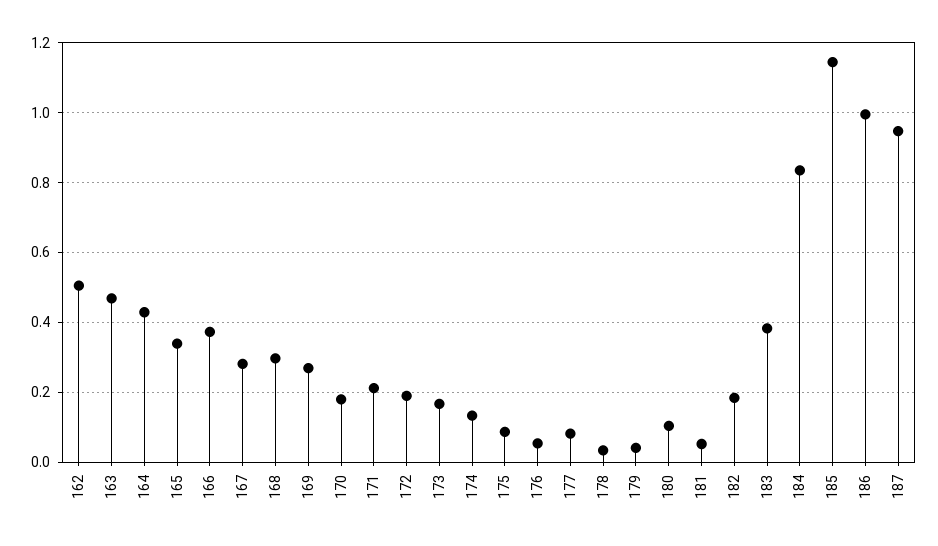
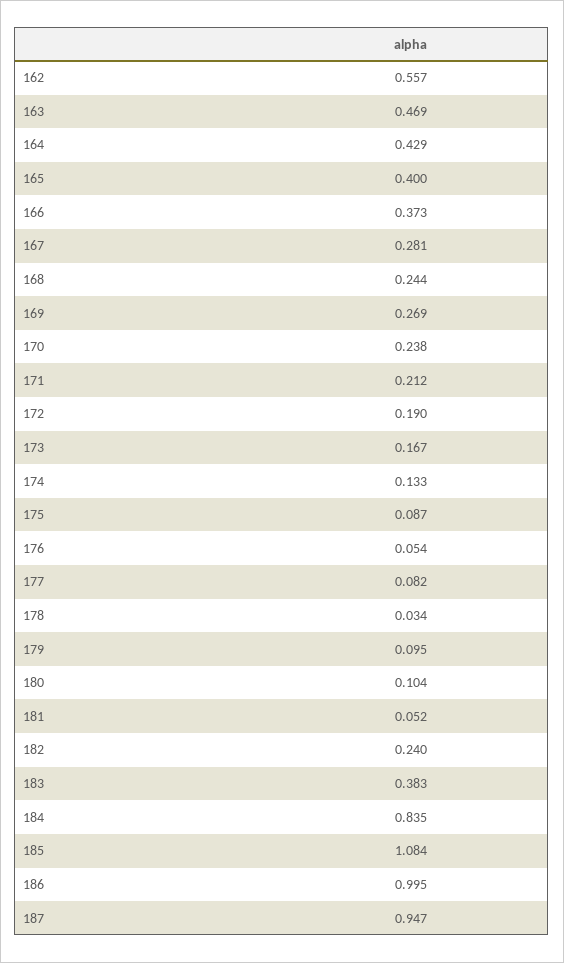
162: 0.5 -> 0.557
165: 0.34 -> 0.4
168: 0.3 -> 0.244
170: 0.18 -> 0.238
179: 0.04 -> 0.095
182: 0.18 -> 0.24
185: 1.14 -> 1.084

